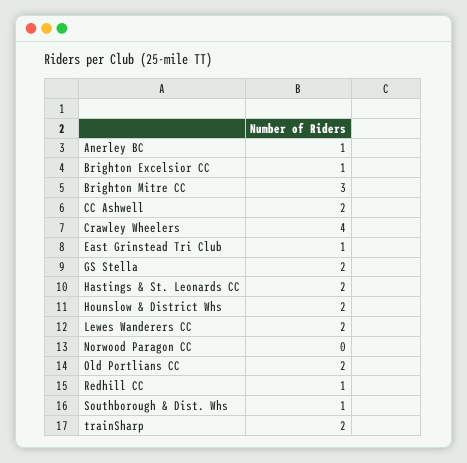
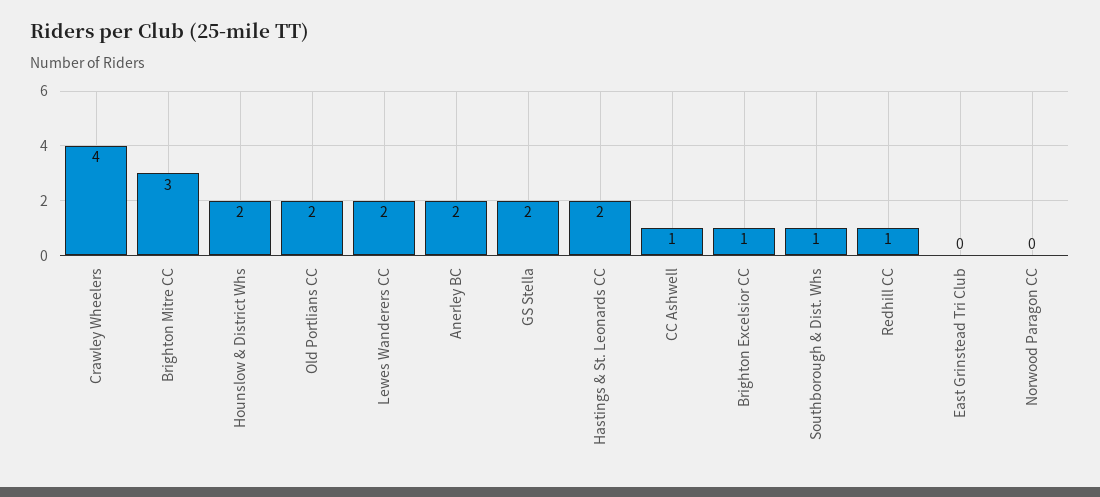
Anerley BC: 1 -> 2
CC Ashwell: 2 -> 1
East Grinstead Tri Club: 1 -> 0
trainSharp: 2 -> none

